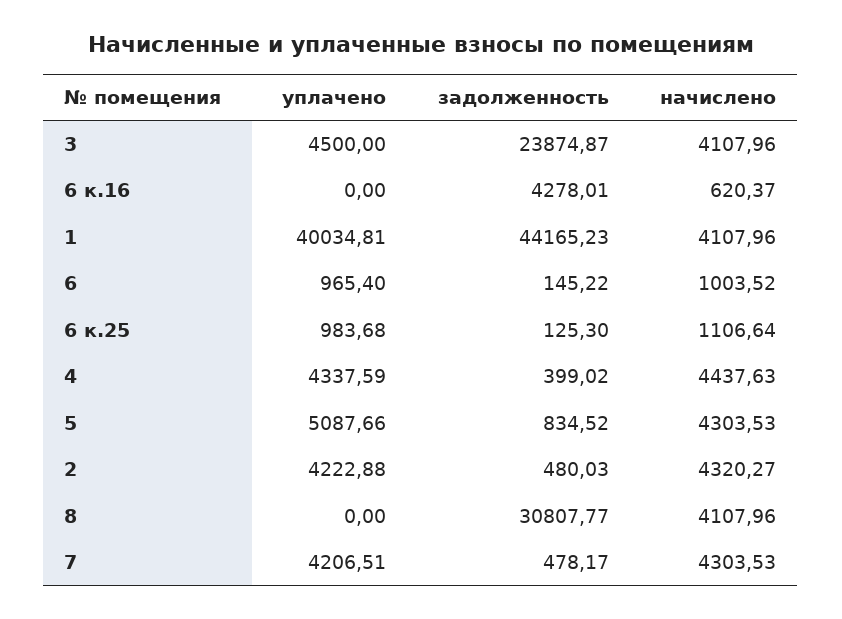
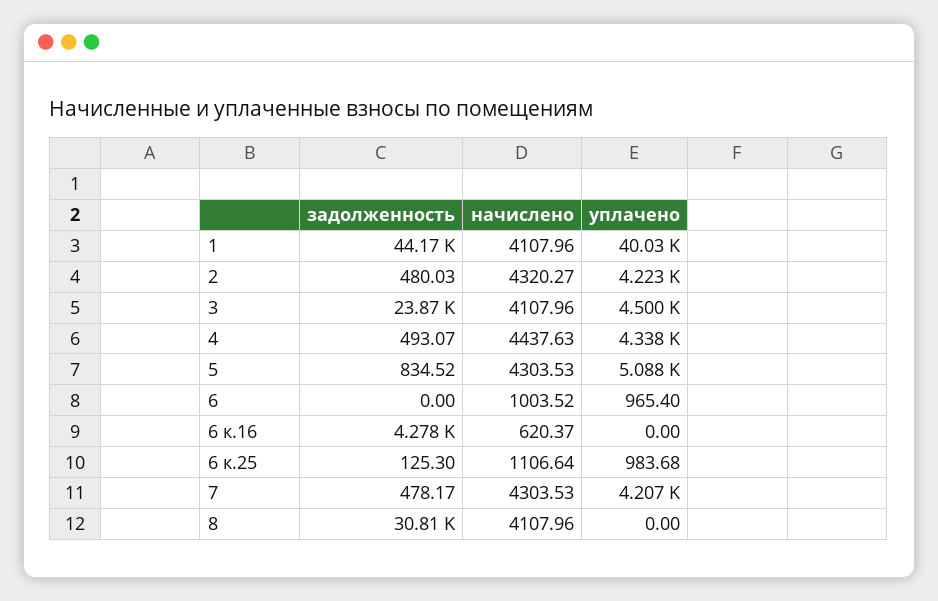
задолженность, 6: 145.22 -> 0
задолженность, 4: 399.02 -> 493.07

